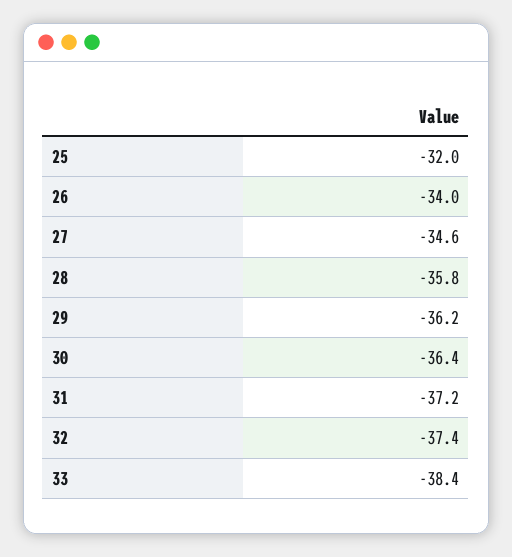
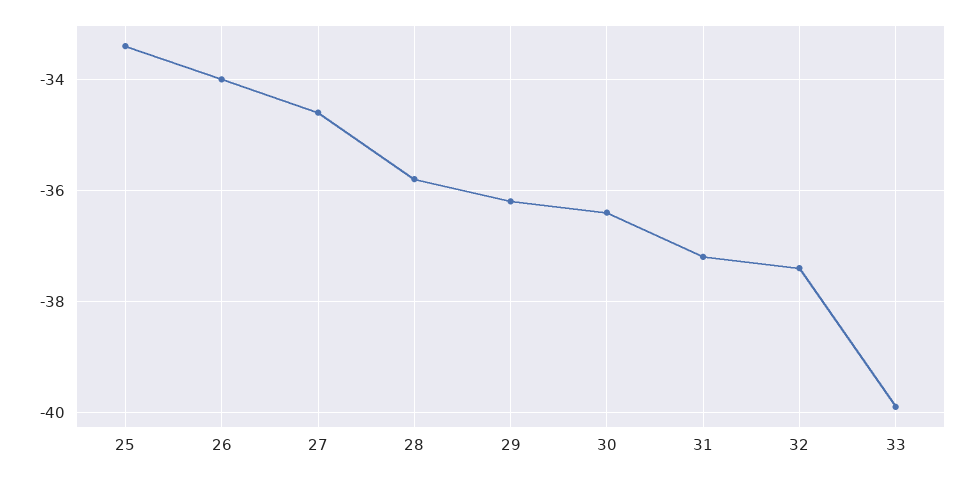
25: -32 -> -33.5
33: -38.4 -> -40

